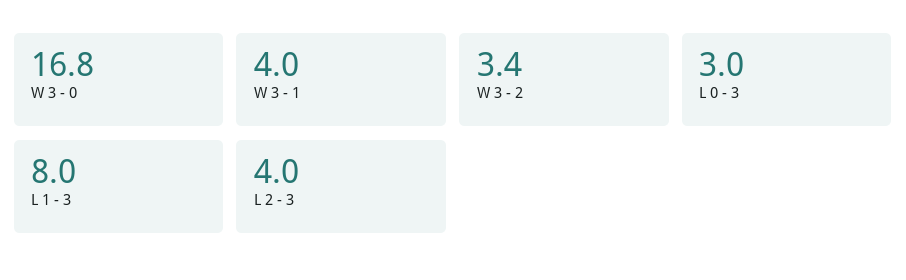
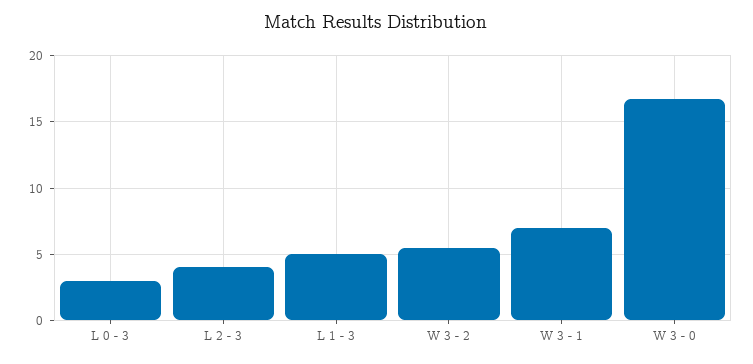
W 3 - 1: 4 -> 7
W 3 - 2: 3.4 -> 5.5
L 1 - 3: 8 -> 5

